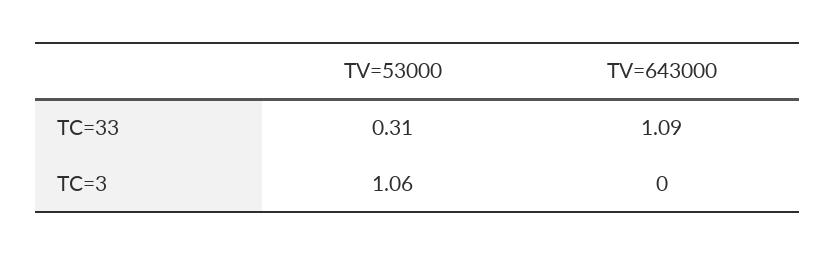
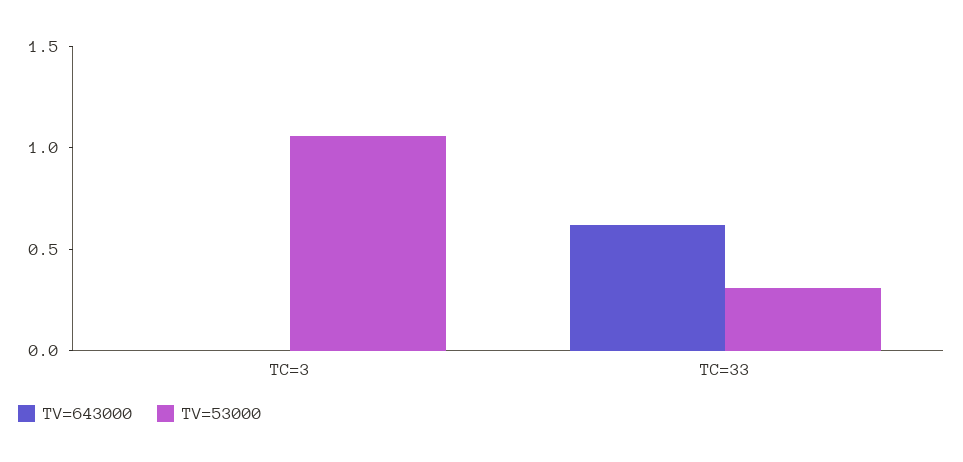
TV=643000, TC=33: 1.09 -> 0.6

